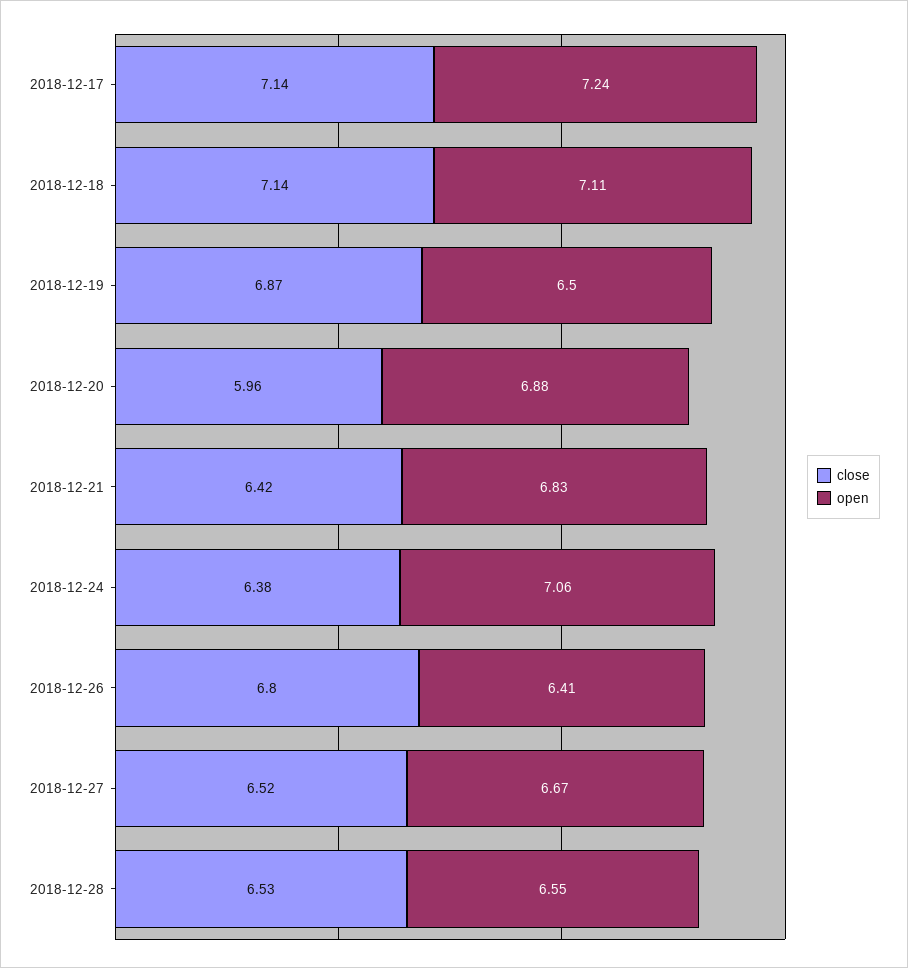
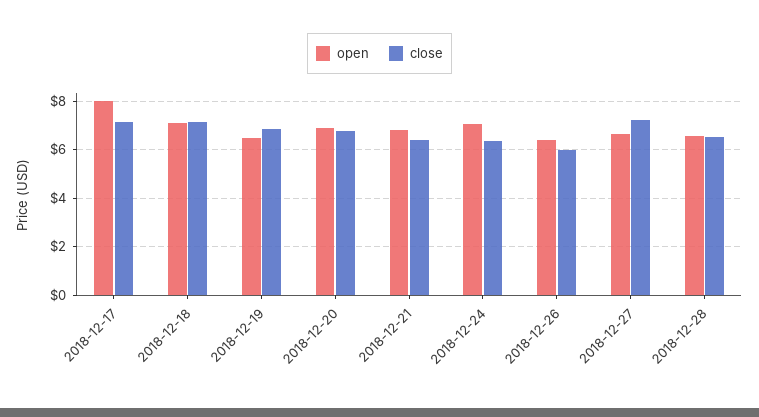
open, 2018-12-17: 7.24 -> 8
close, 2018-12-20: 5.96 -> 6.75
close, 2018-12-26: 6.8 -> 6
close, 2018-12-27: 6.52 -> 7.25

